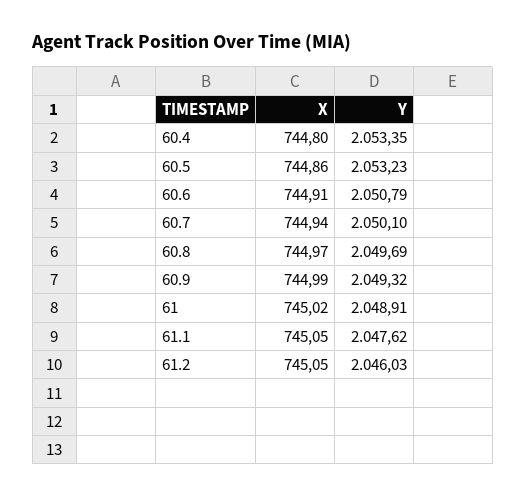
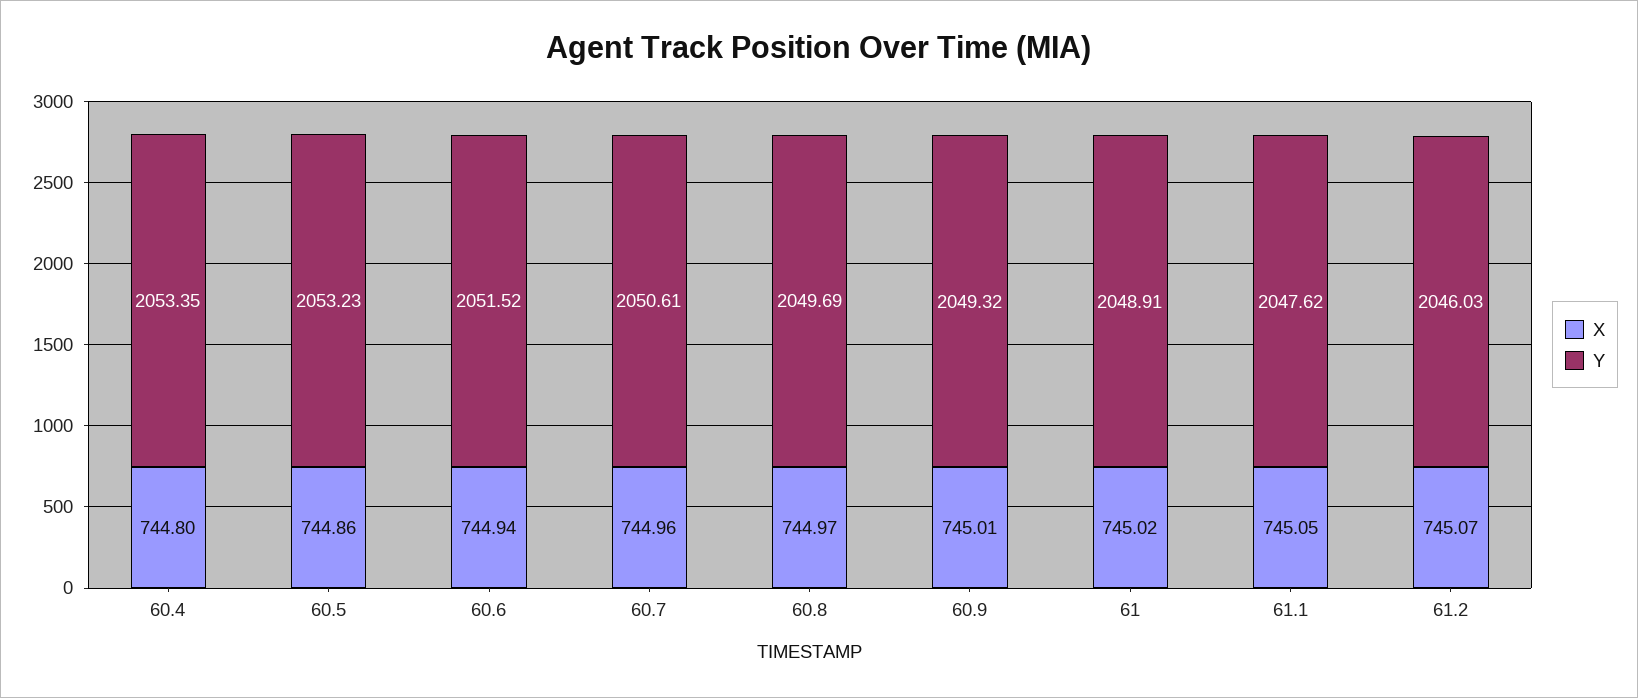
X, 60.6: 744.91 -> 744.94
Y, 60.6: 2050.79 -> 2051.52
X, 60.7: 744.94 -> 744.96
Y, 60.7: 2050.1 -> 2050.61
X, 60.9: 744.99 -> 745.01
X, 61.2: 745.05 -> 745.07

